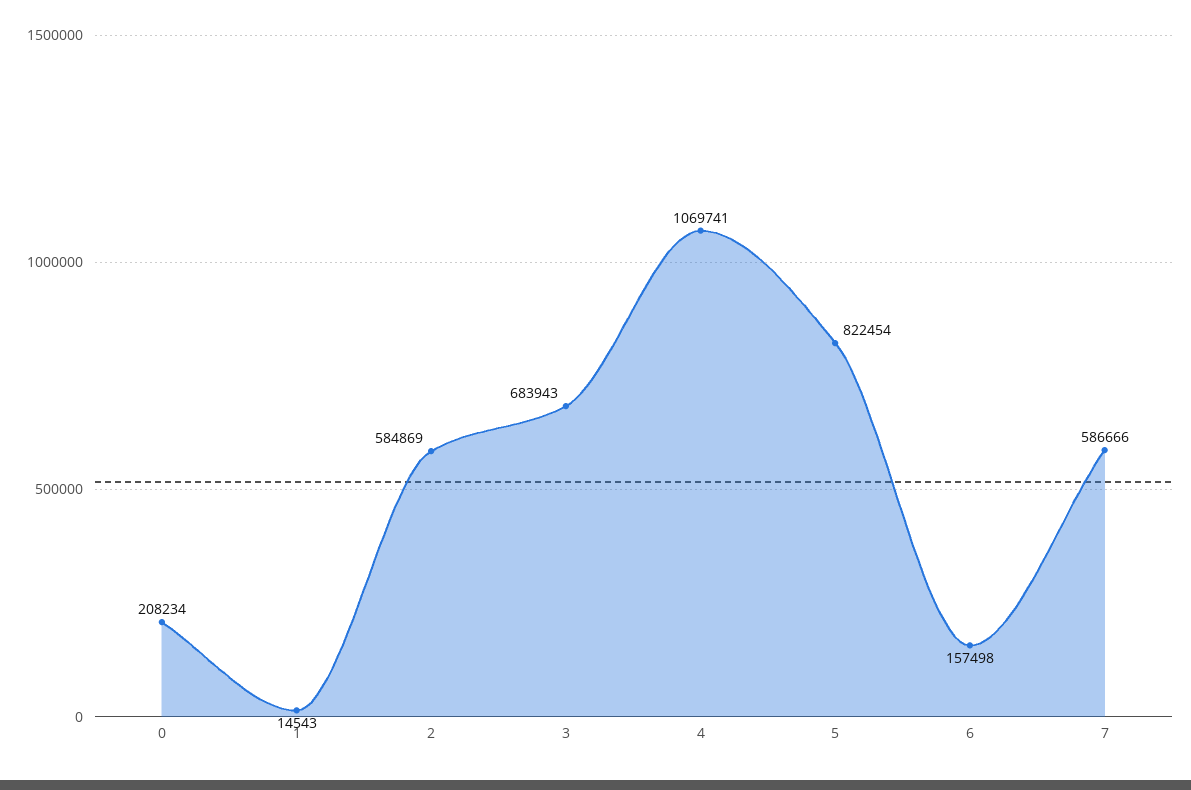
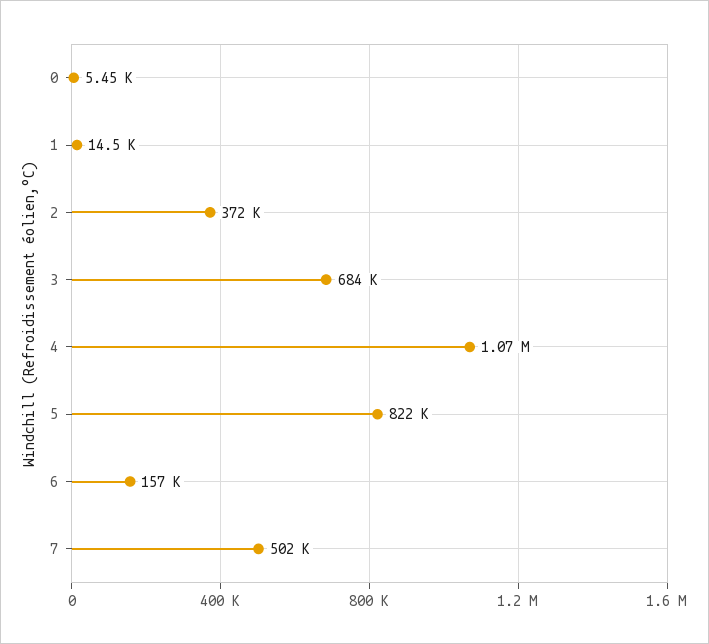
0: 208234 -> 5450
2: 584869 -> 372000
7: 586666 -> 502000

